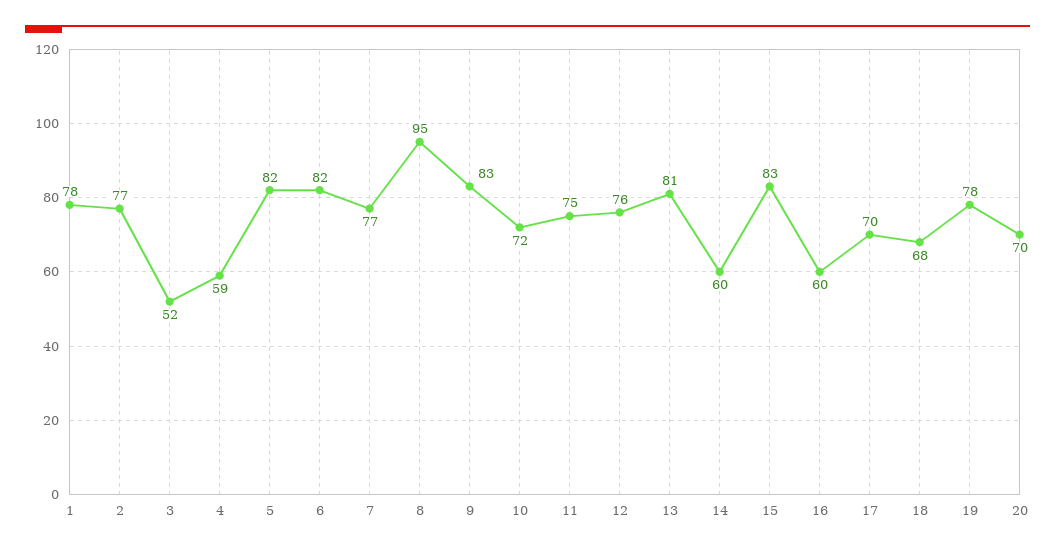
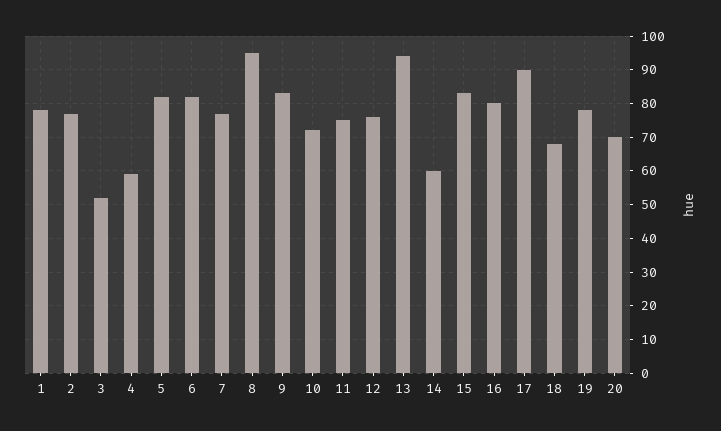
13: 81 -> 95
16: 60 -> 80
17: 70 -> 90

